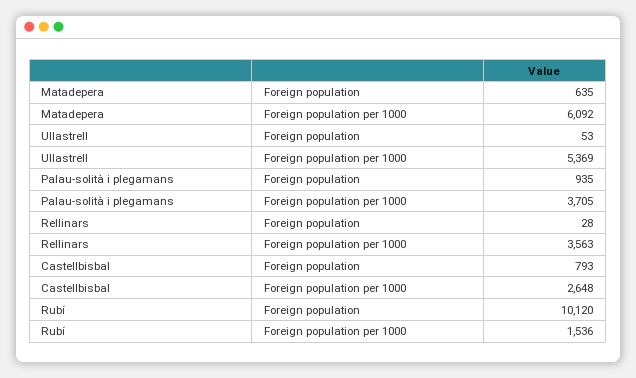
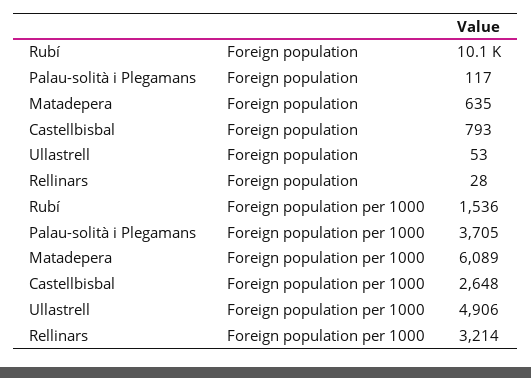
Matadepera, Foreign population per 1000: 6092 -> 6089
Ullastrell, Foreign population per 1000: 5369 -> 4906
Palau-solità i plegamans, Foreign population: 935 -> 117
Rellinars, Foreign population per 1000: 3563 -> 3214

